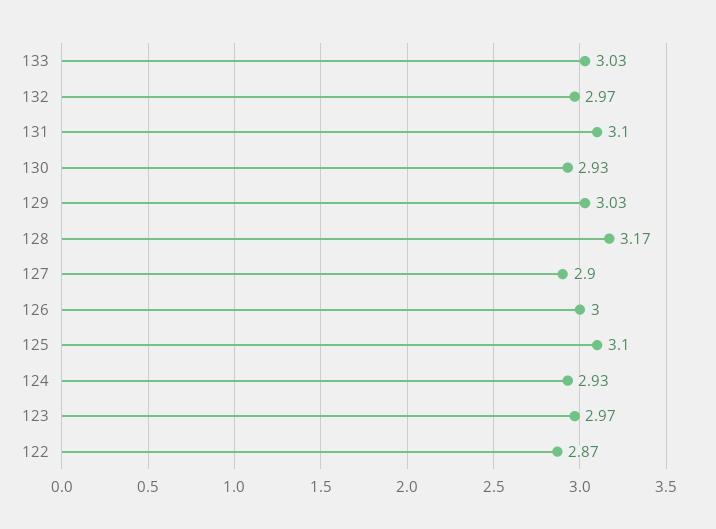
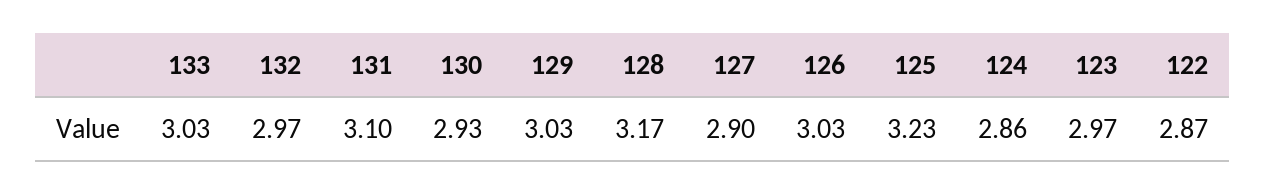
126: 3 -> 3.03
125: 3.1 -> 3.23
124: 2.93 -> 2.86

